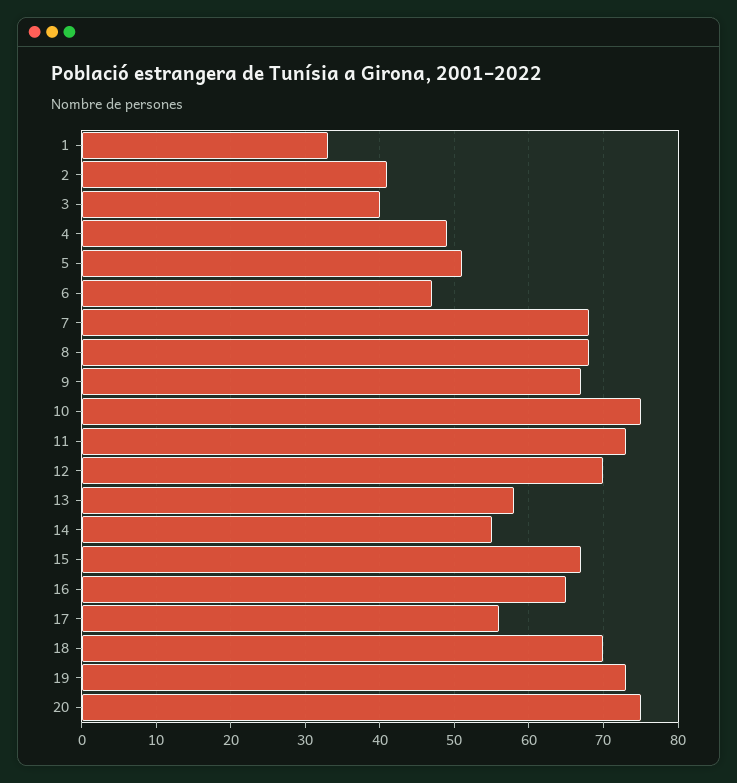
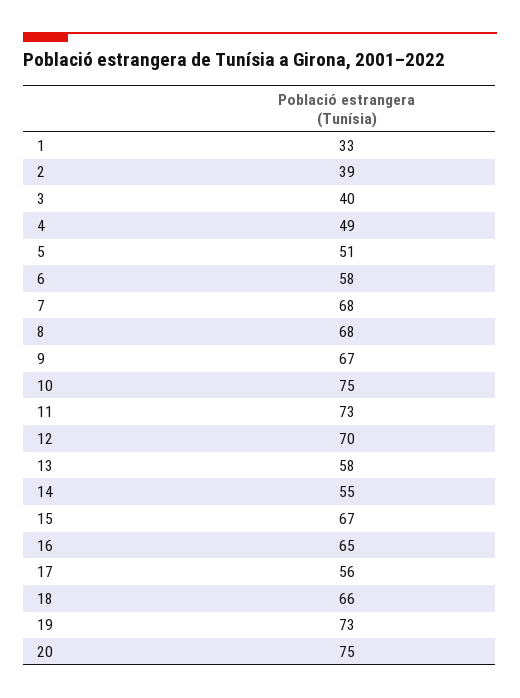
2: 41 -> 39
6: 47 -> 58
18: 70 -> 66

